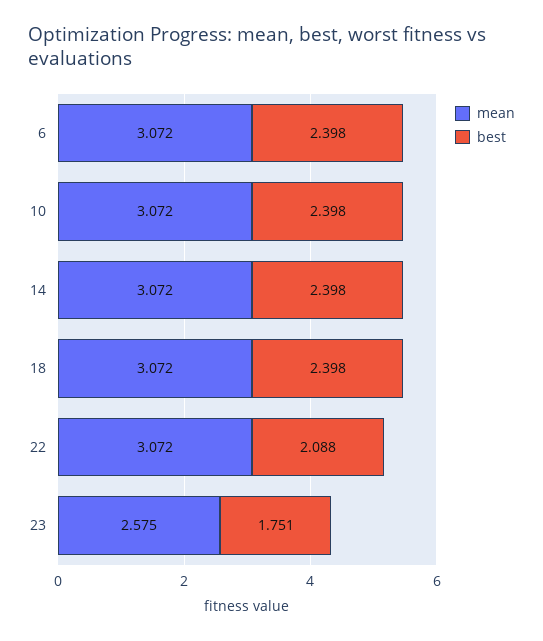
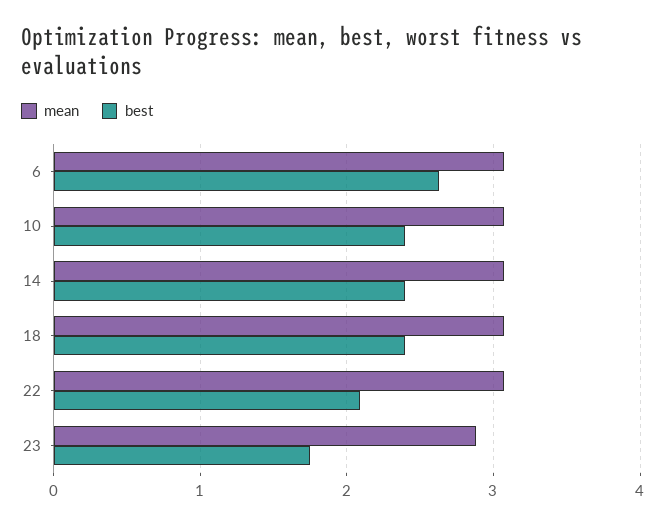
best, 6: 2.398 -> 2.6
mean, 23: 2.575 -> 2.9

